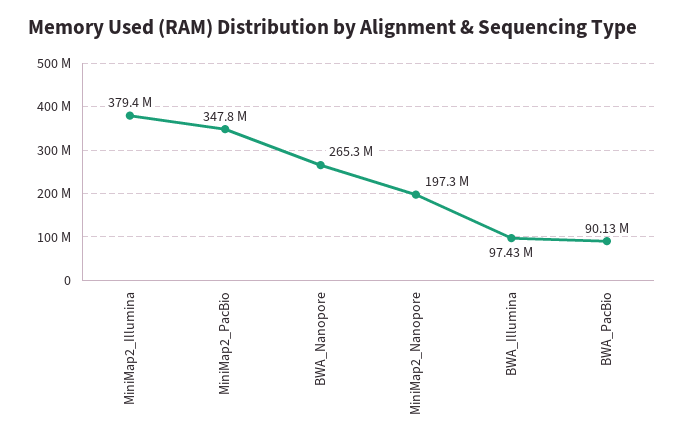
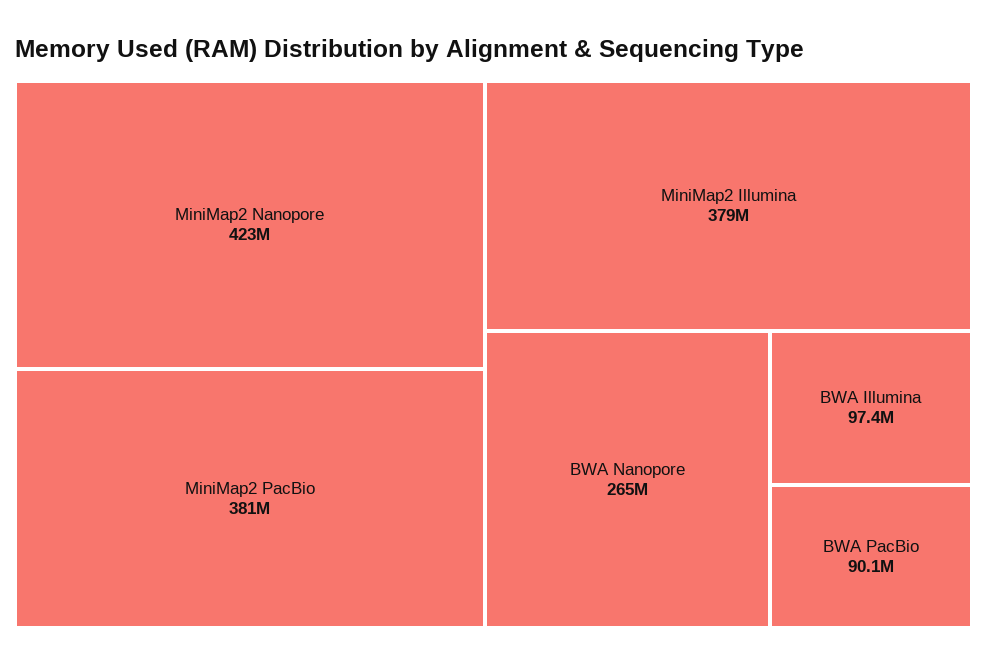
MiniMap2_PacBio: 347800000 -> 381000000
MiniMap2_Nanopore: 197300000 -> 423000000

